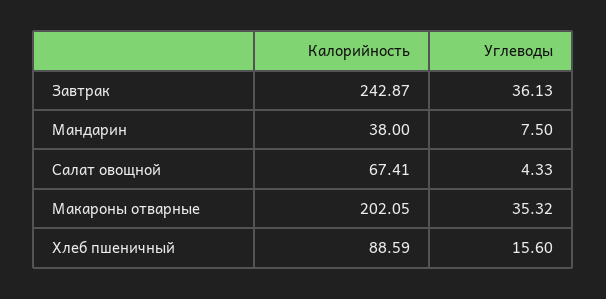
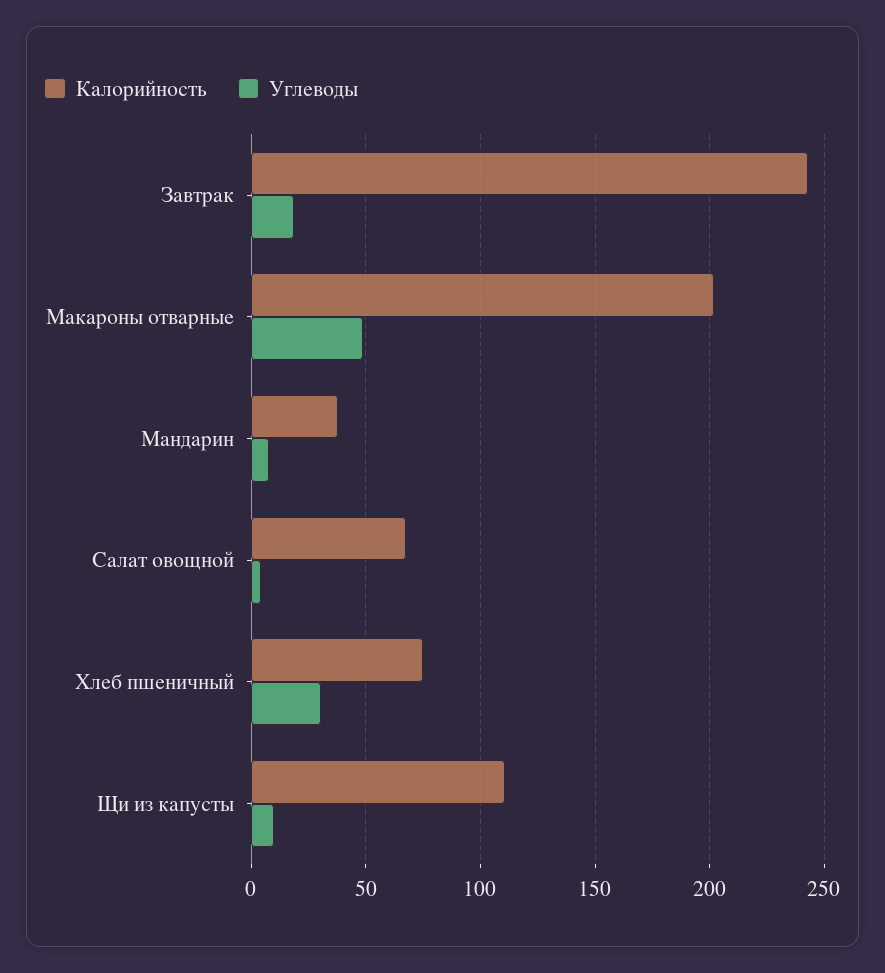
Углеводы, Завтрак: 36.13 -> 20
Углеводы, Макароны отварные: 35.32 -> 50
Калорийность, Хлеб пшеничный: 88.59 -> 75
Углеводы, Хлеб пшеничный: 15.6 -> 30
Калорийность, Щи из капусты: none -> 110
Углеводы, Щи из капусты: none -> 10

